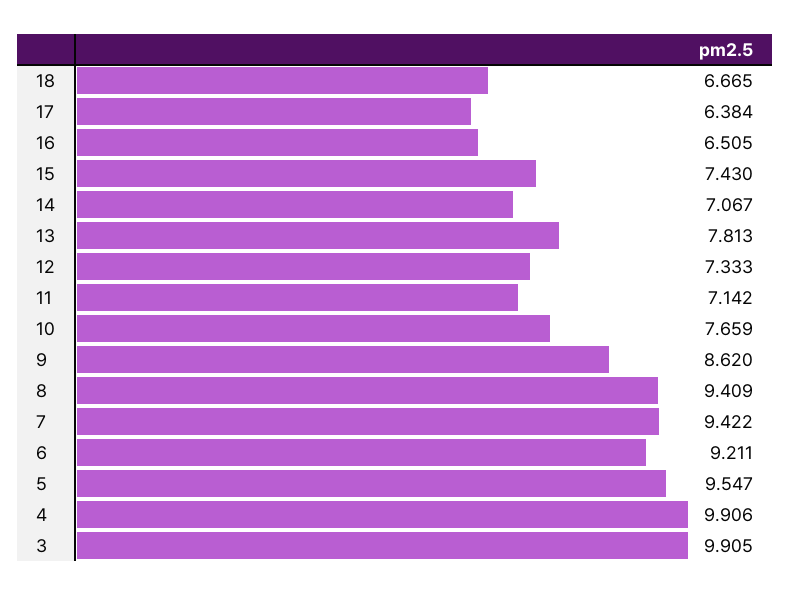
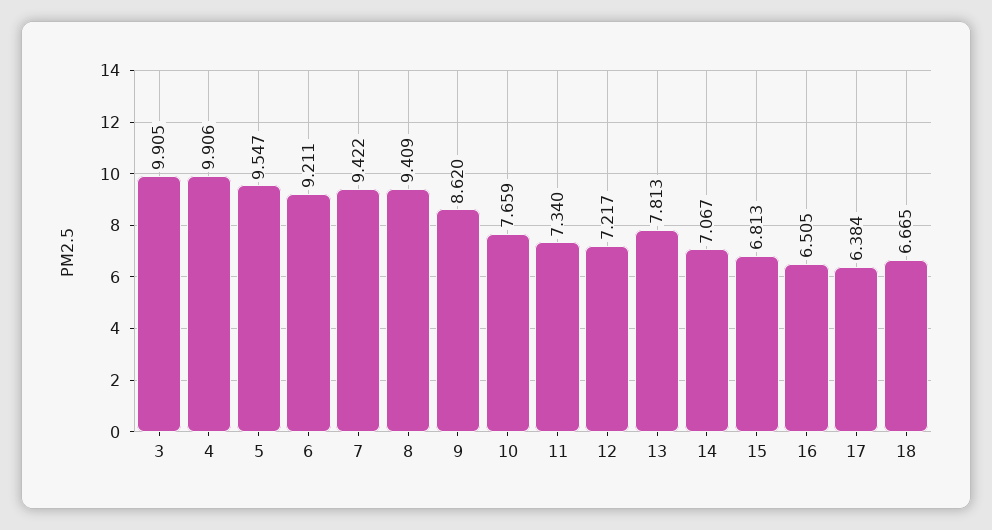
15: 7.43 -> 6.813
12: 7.333 -> 7.217
11: 7.142 -> 7.34

